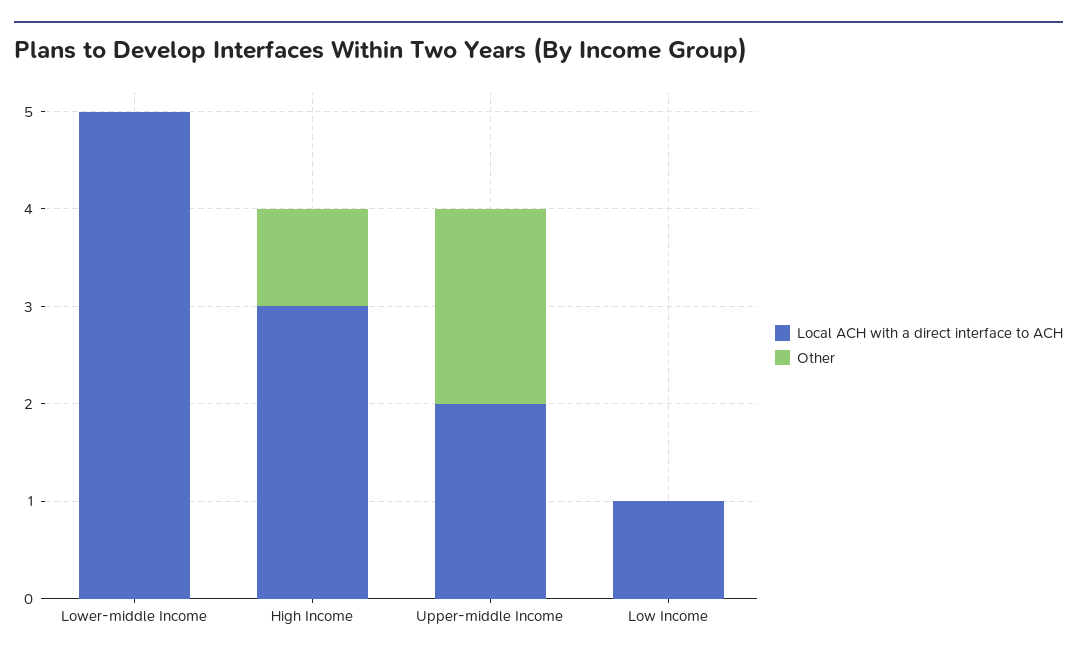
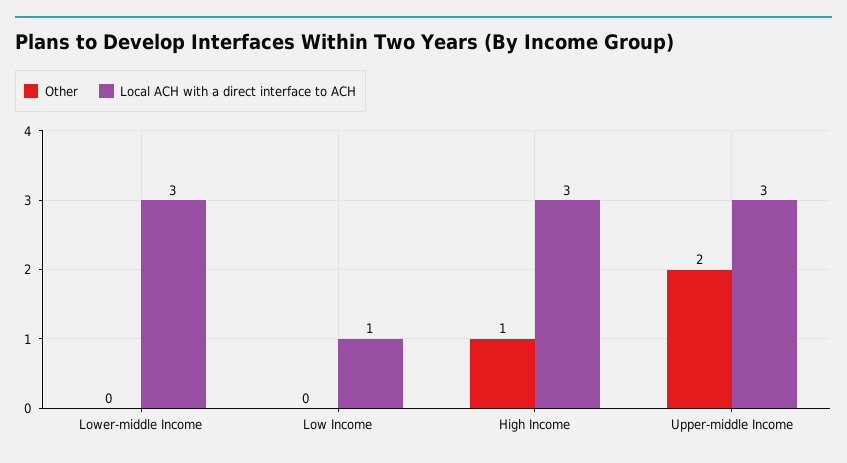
Local ACH with a direct interface to ACH, Lower-middle Income: 5 -> 3
Local ACH with a direct interface to ACH, Upper-middle Income: 2 -> 3

